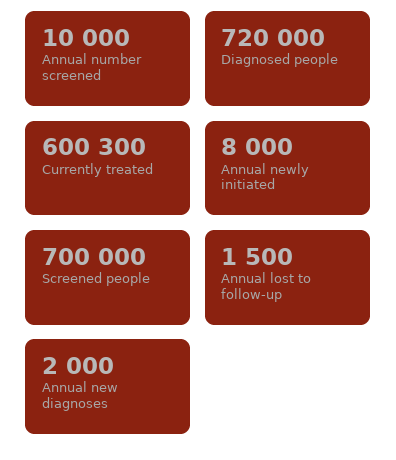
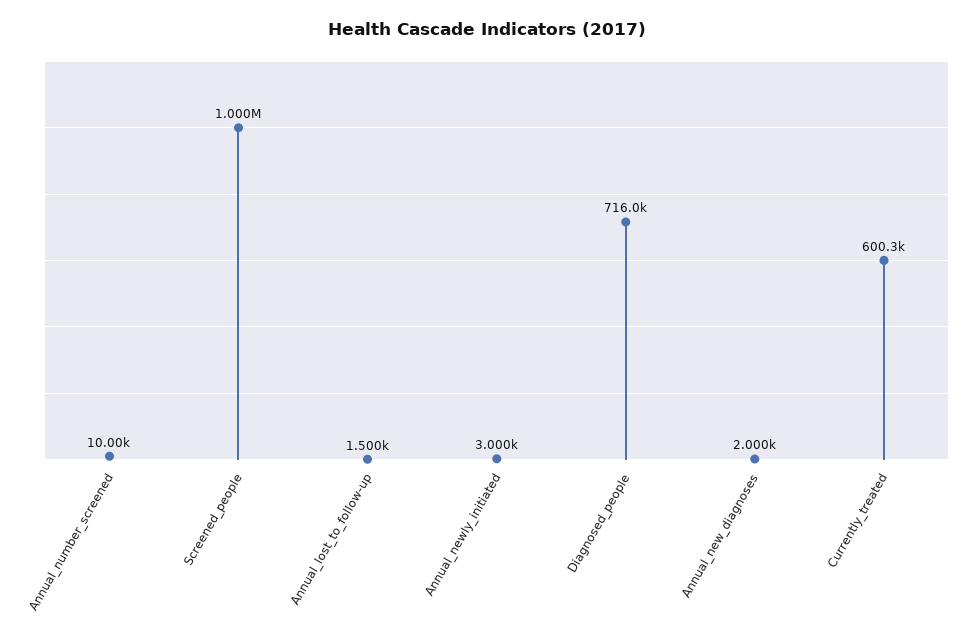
Diagnosed people: 720000 -> 716000
Annual newly initiated: 8000 -> 3000
Screened people: 700000 -> 1000000

